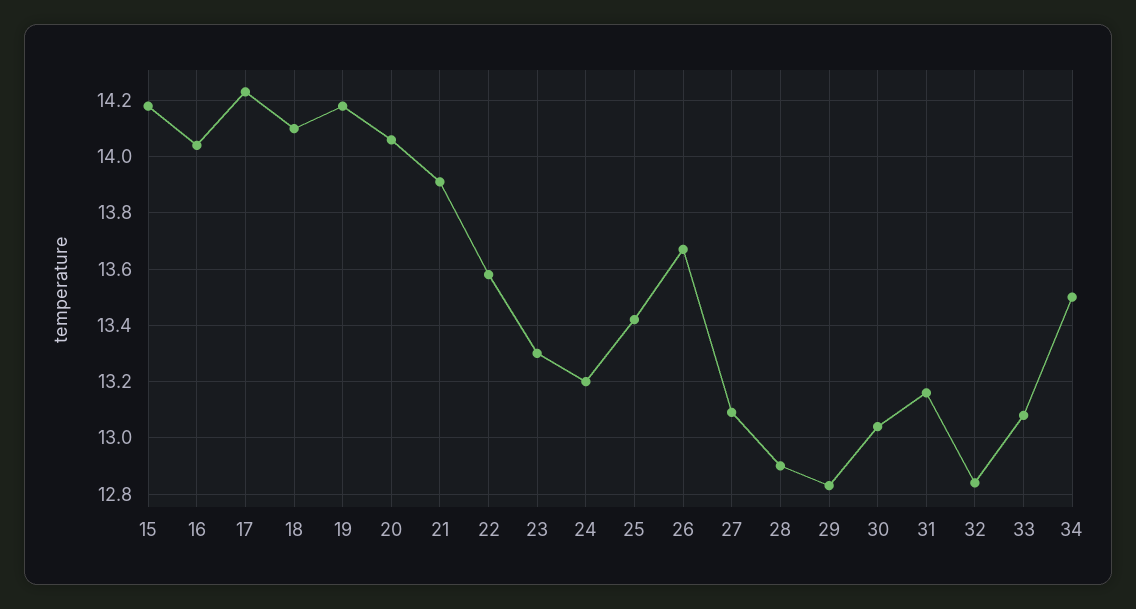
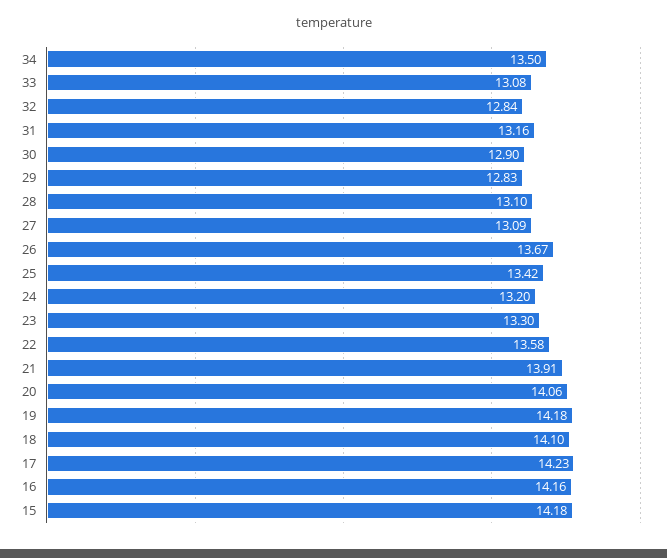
16: 14.05 -> 14.16
28: 12.9 -> 13.1
30: 13.05 -> 12.9

